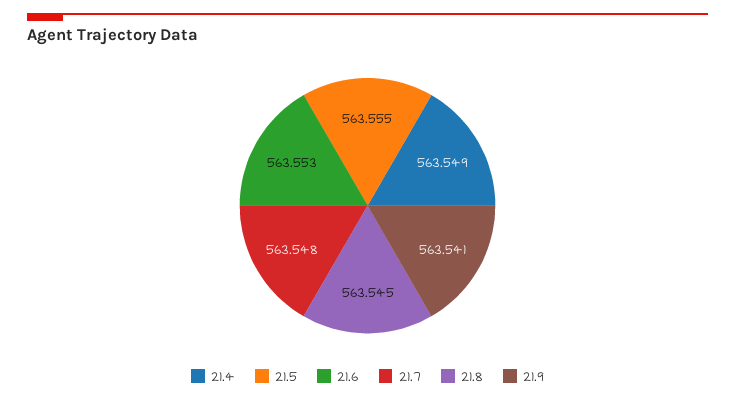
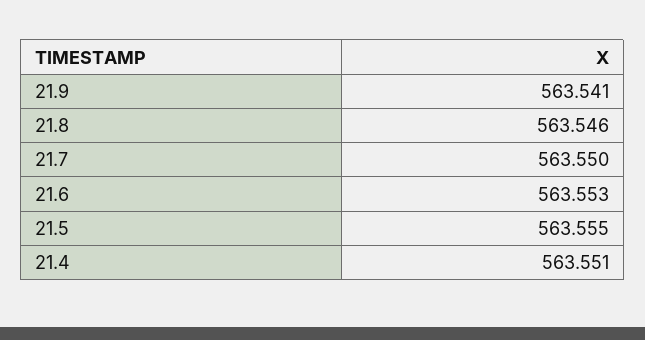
21.4: 563.549 -> 563.551
21.7: 563.548 -> 563.55
21.8: 563.545 -> 563.546

